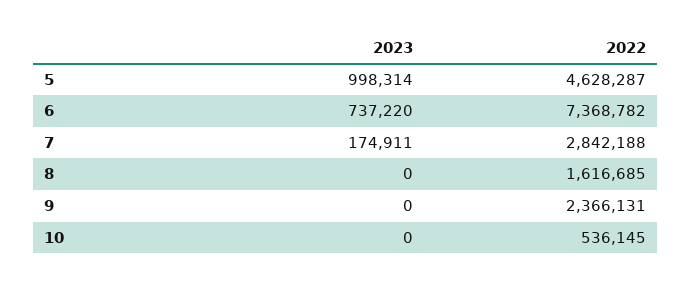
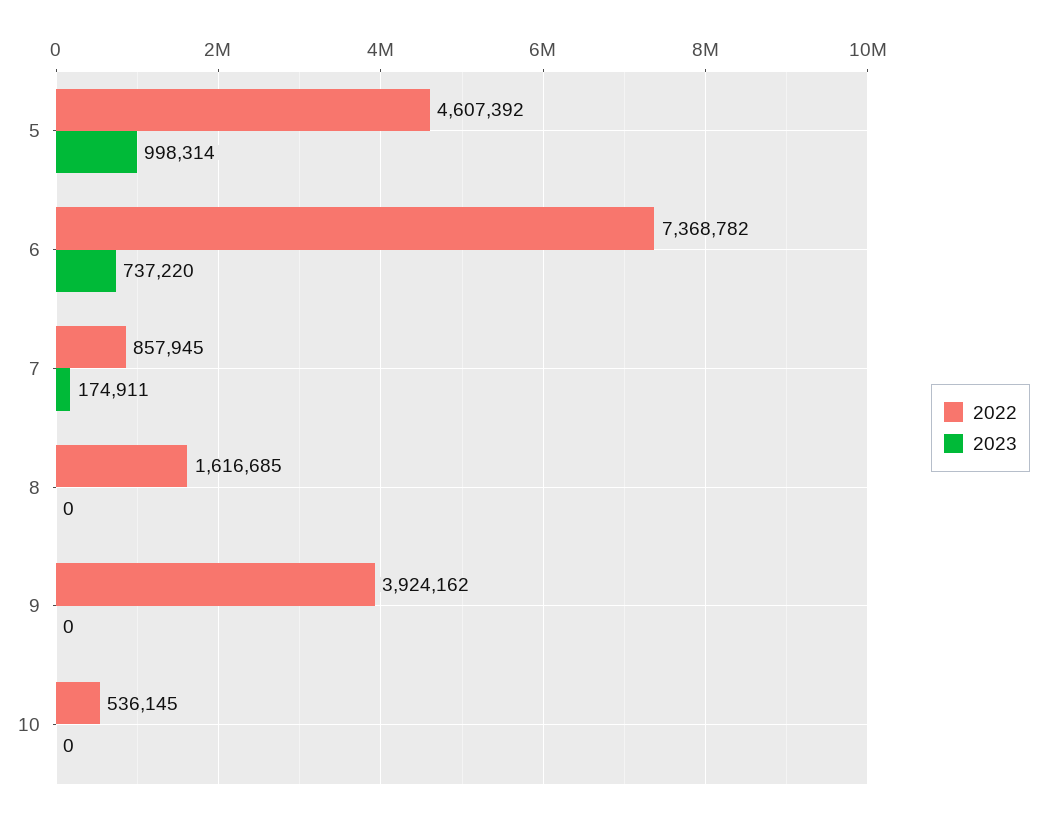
2022, 5: 4628287 -> 4607392
2022, 7: 2842188 -> 857945
2022, 9: 2366131 -> 3924162

